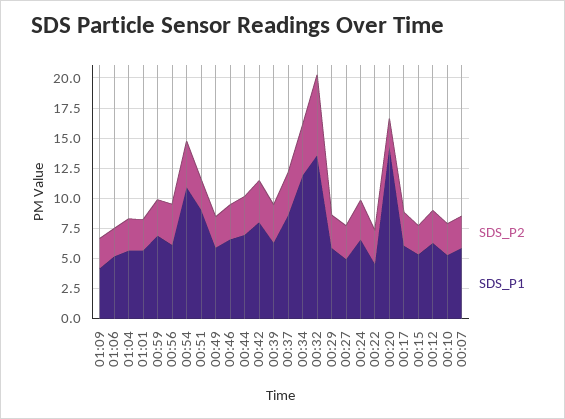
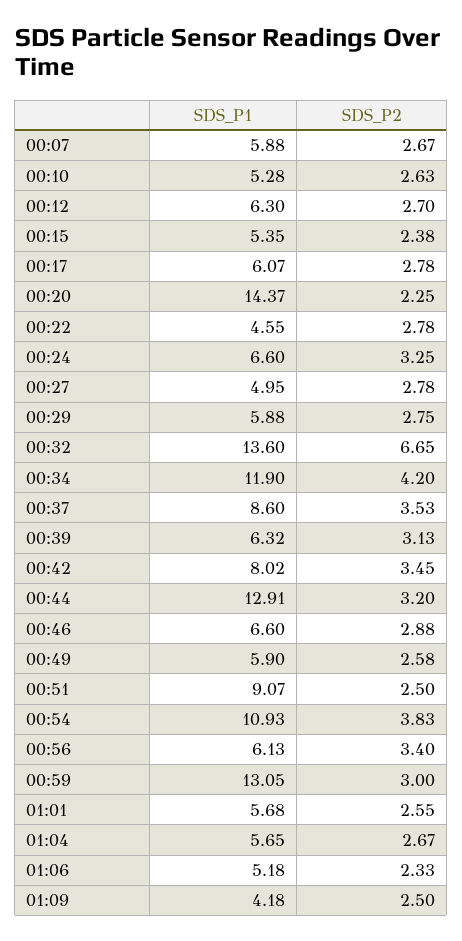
SDS_P1, 00:59: 7.5 -> 13.05
SDS_P1, 00:44: 7.5 -> 12.91

